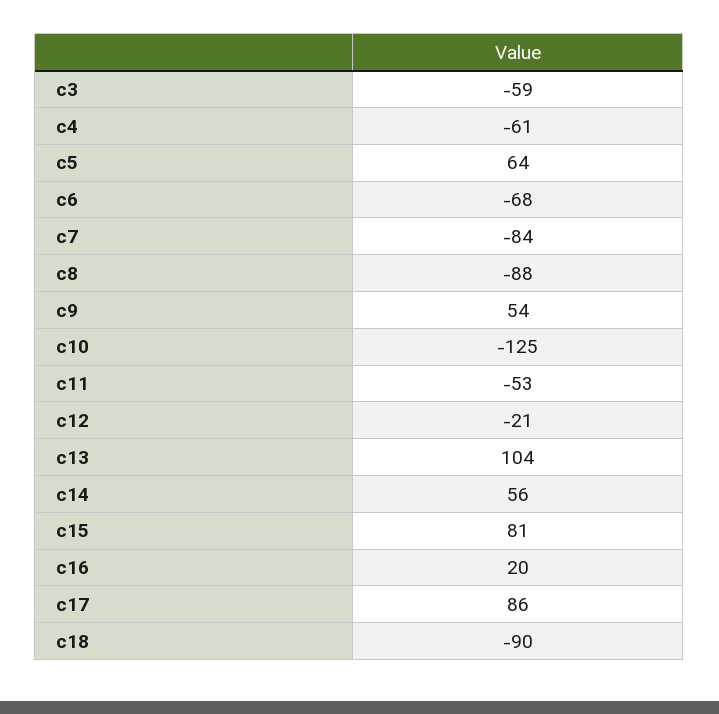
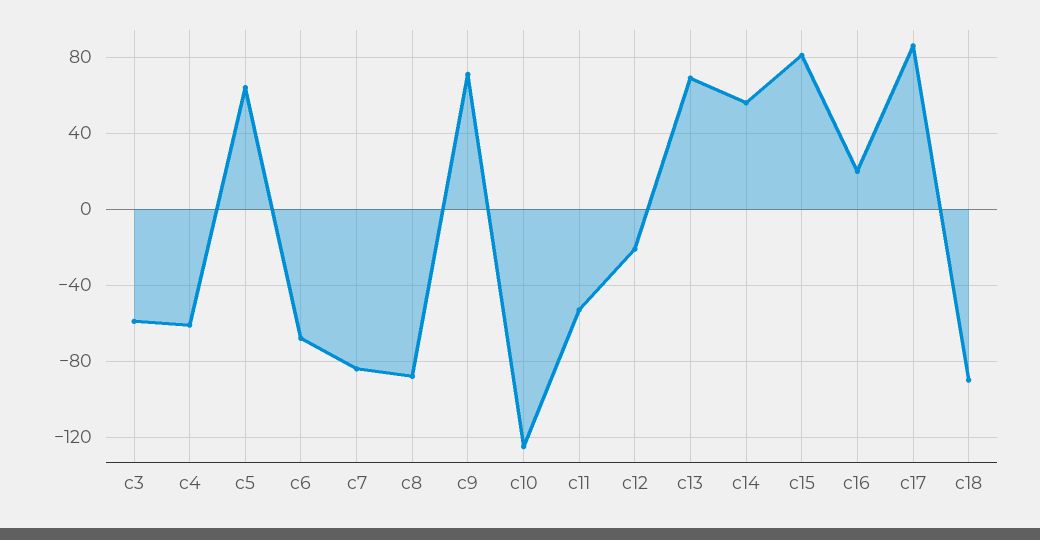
c9: 54 -> 70
c13: 104 -> 70

